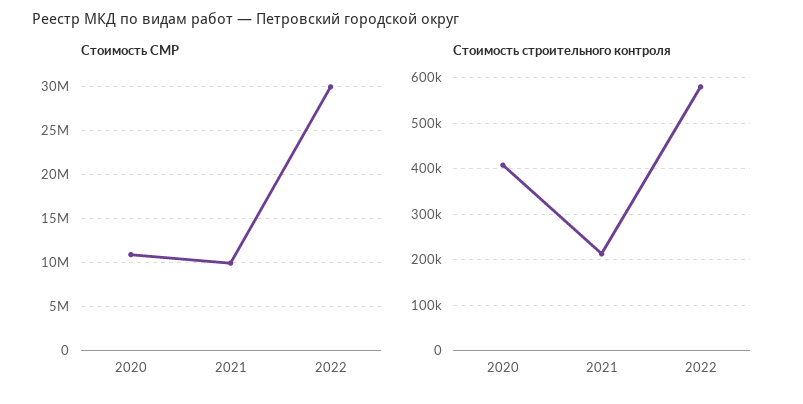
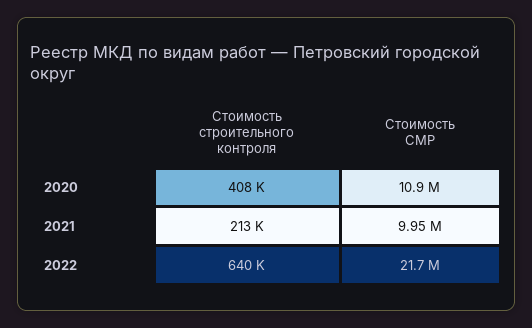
Стоимость СМР, 2022: 30000000 -> 21700000
Стоимость строительного контроля, 2022: 580000 -> 640000

